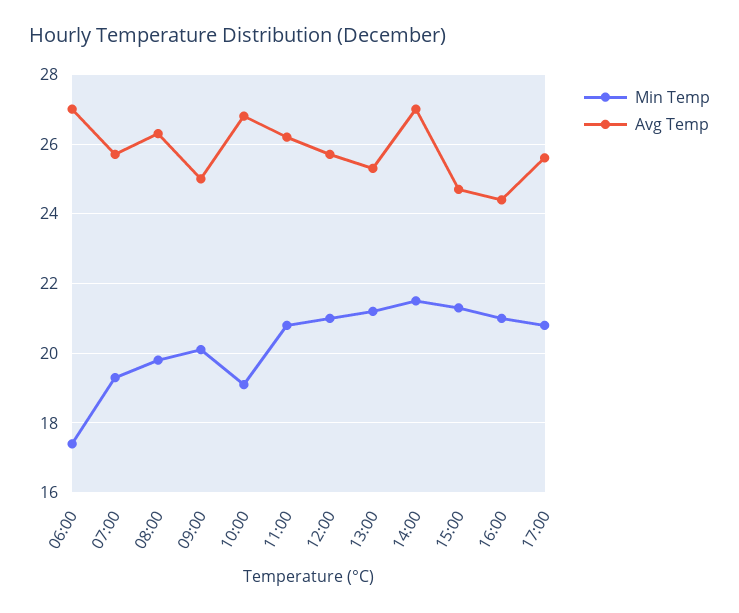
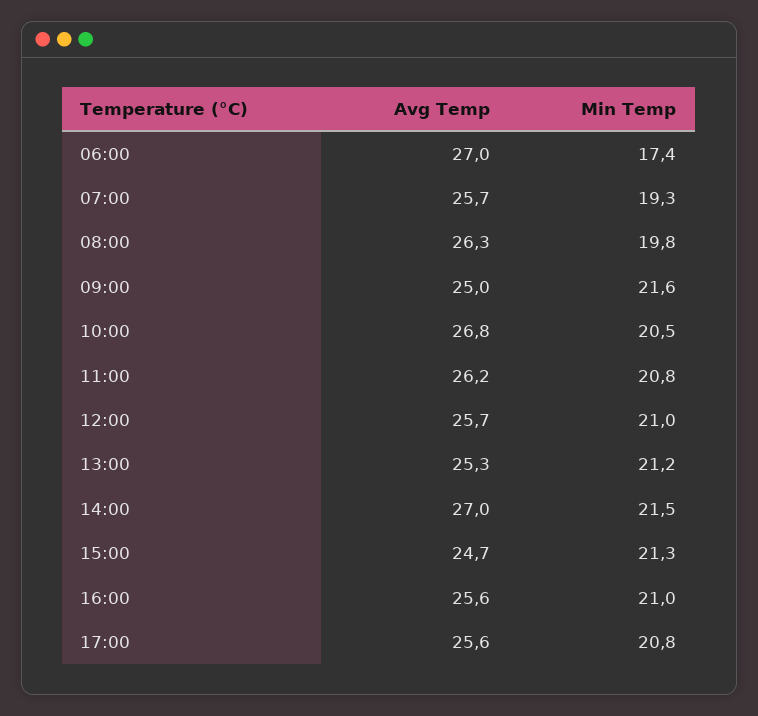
Min Temp, 09:00: 20 -> 21.6
Min Temp, 10:00: 19 -> 20.5
Avg Temp, 16:00: 24.5 -> 25.6

